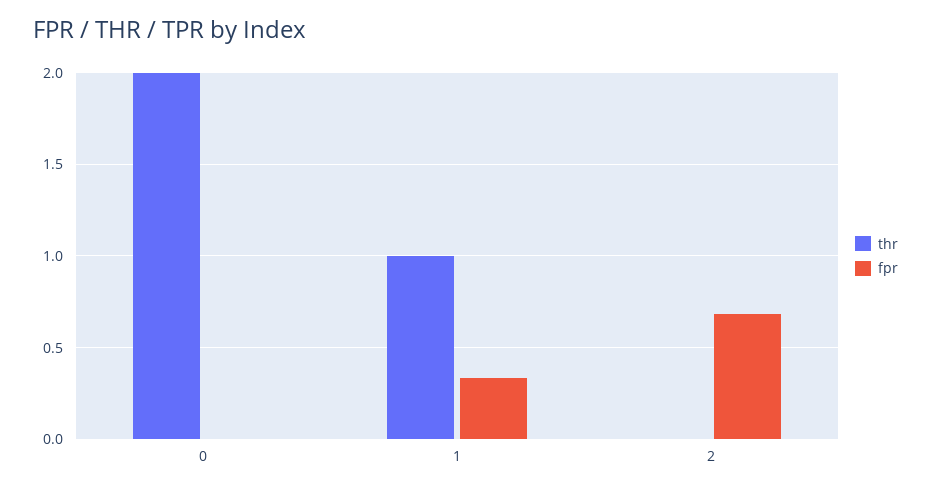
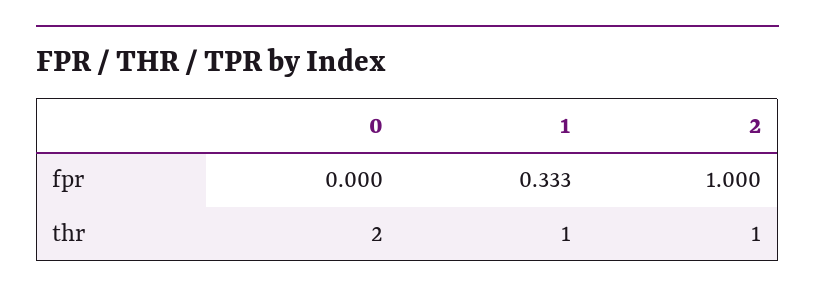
thr, 2: 0 -> 1
fpr, 2: 0.7 -> 1

